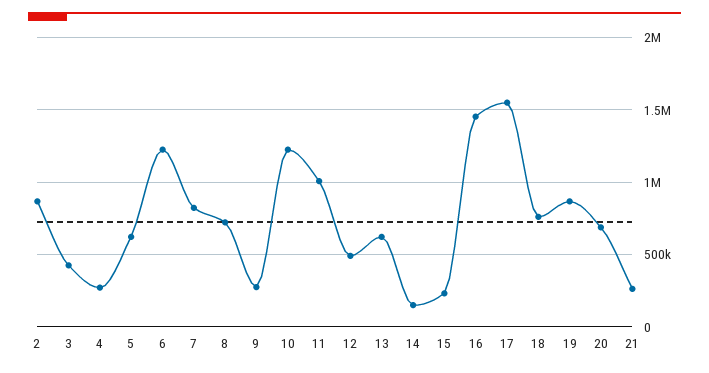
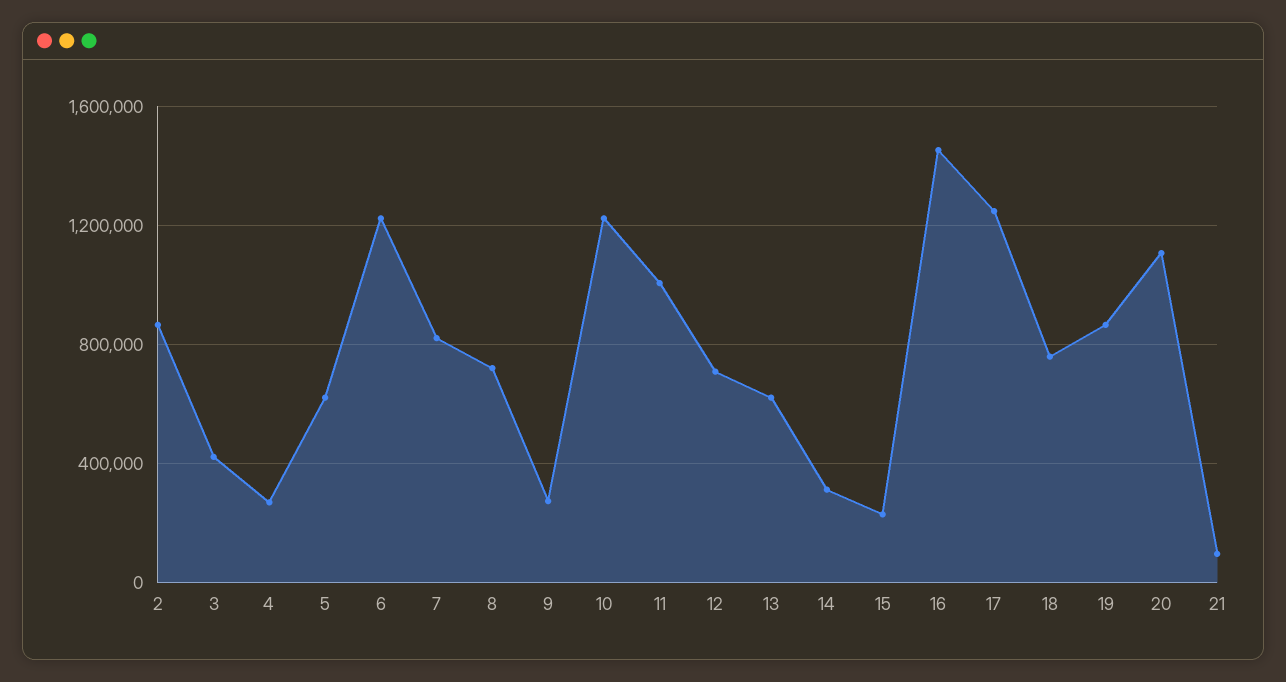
12: 500000 -> 700000
14: 150000 -> 300000
17: 1550000 -> 1250000
20: 700000 -> 1100000
21: 250000 -> 100000

